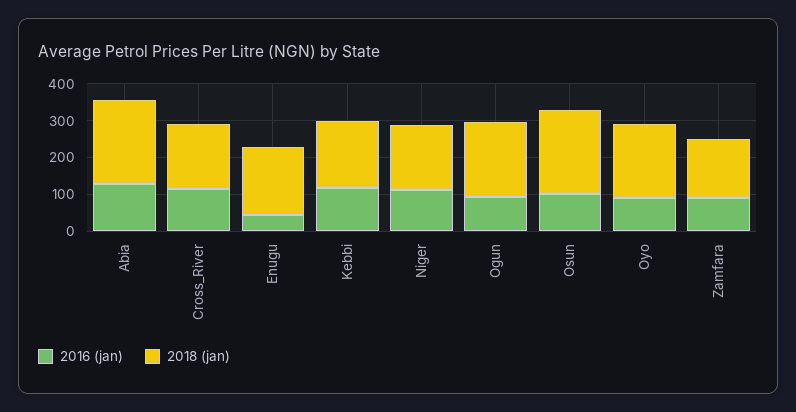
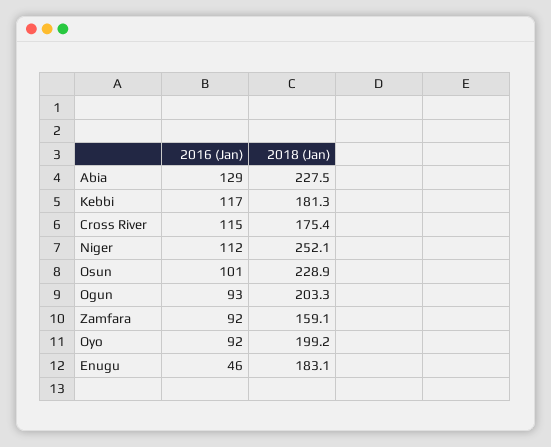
2018 (jan), Niger: 175 -> 252.1

